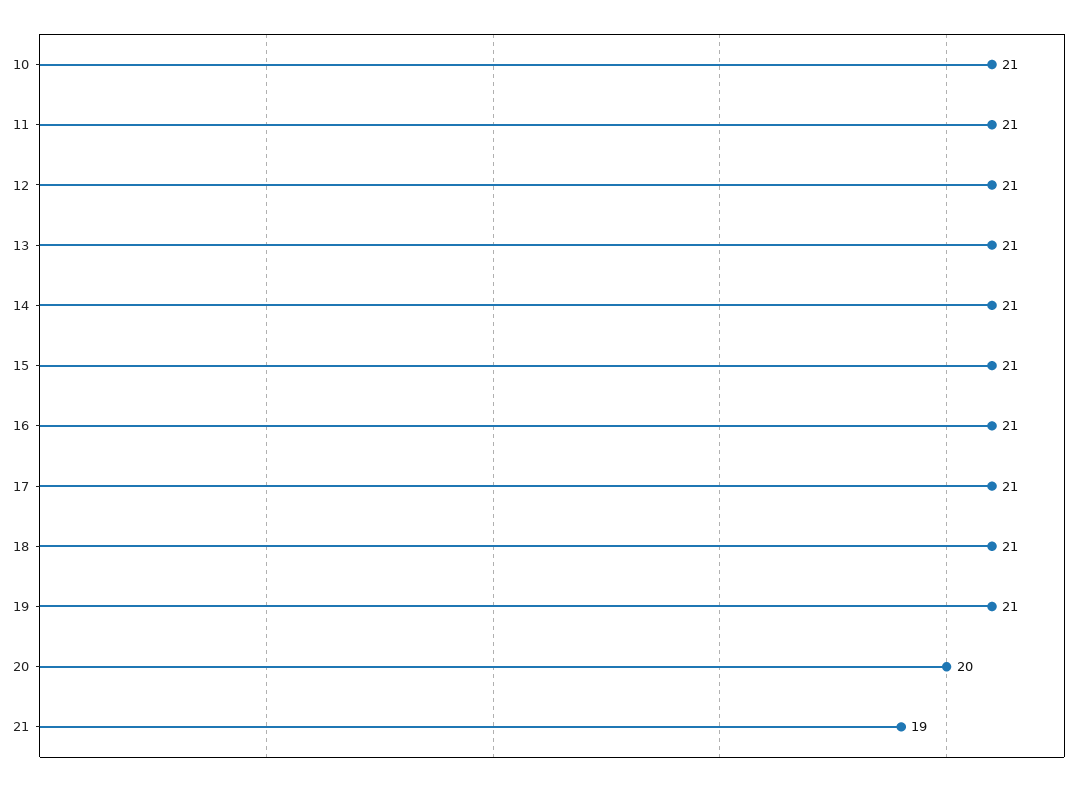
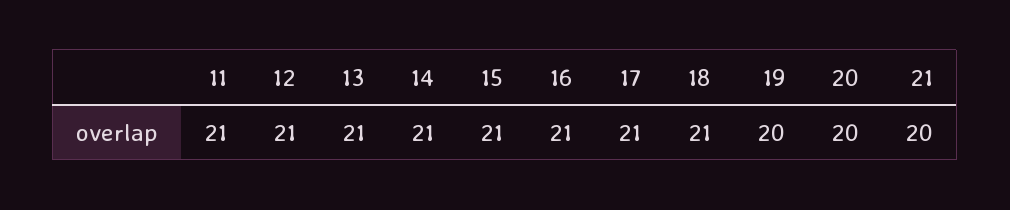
10: 21 -> none
19: 21 -> 20
21: 19 -> 20

